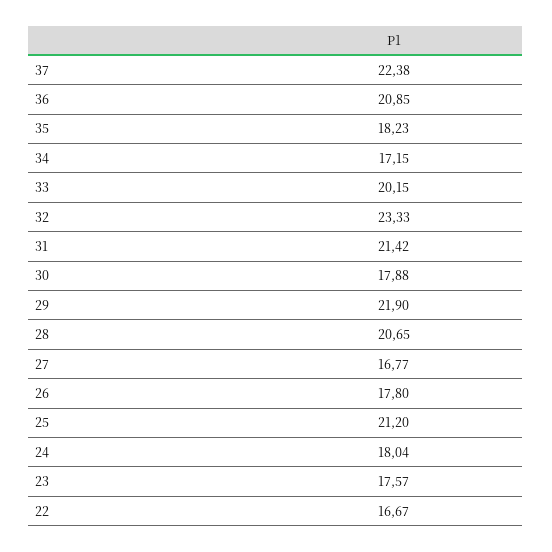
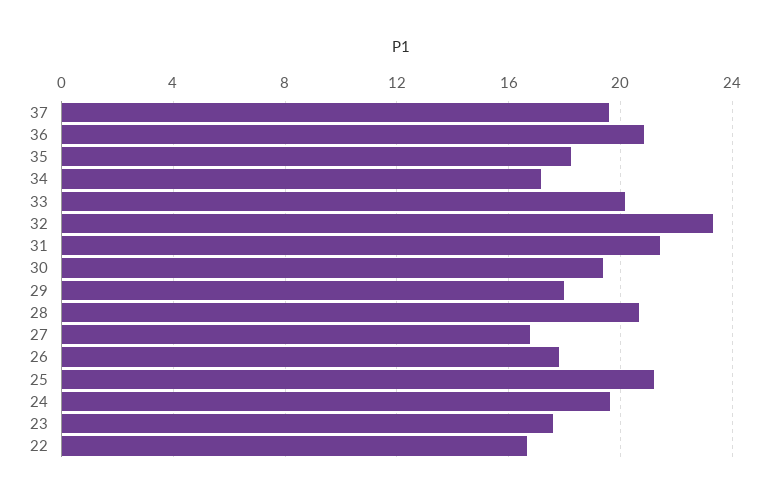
37: 22.38 -> 19.5
30: 17.88 -> 19.5
29: 21.9 -> 18
24: 18.04 -> 19.5

